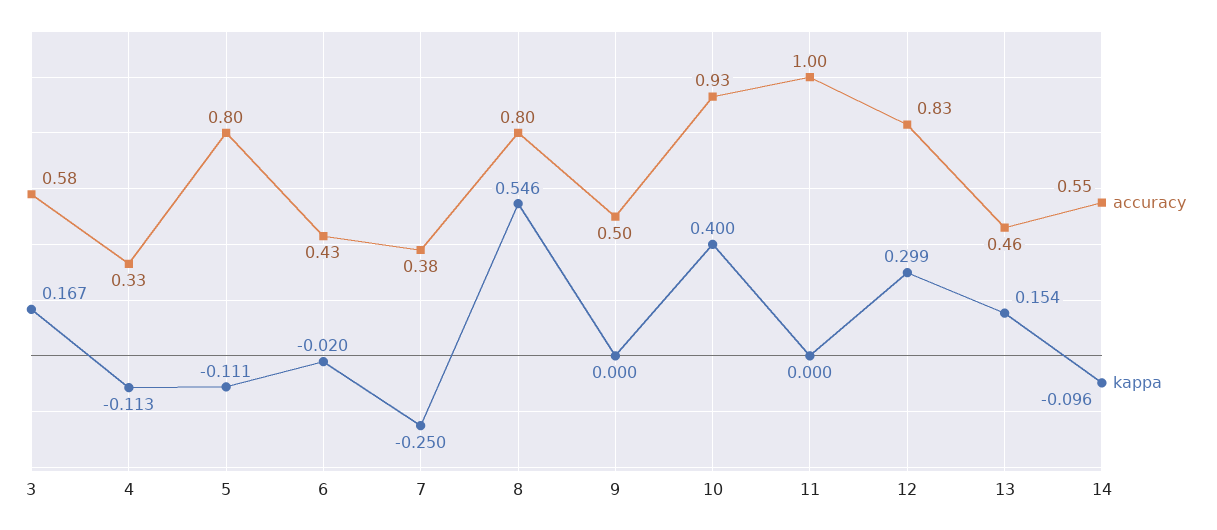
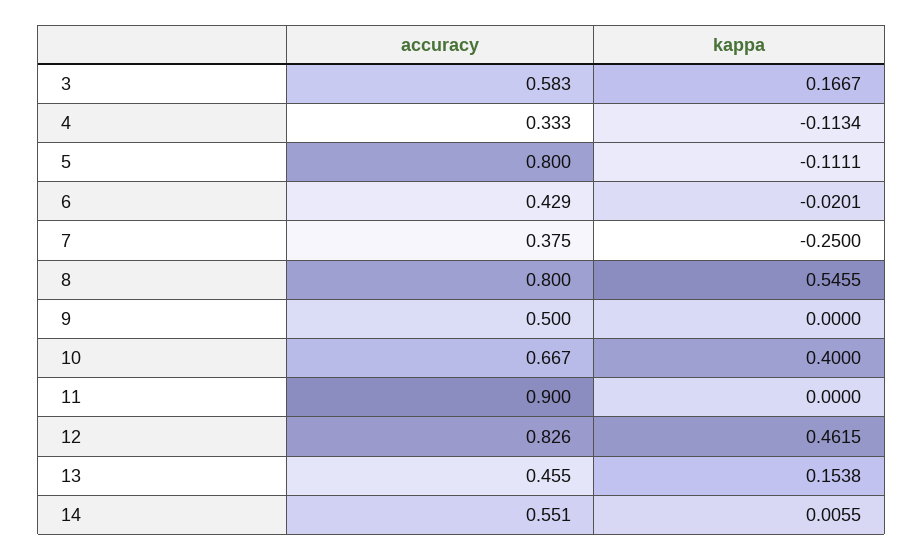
accuracy, 10: 0.93 -> 0.667
accuracy, 11: 1 -> 0.9
kappa, 12: 0.299 -> 0.4615
kappa, 14: -0.096 -> 0.0055

